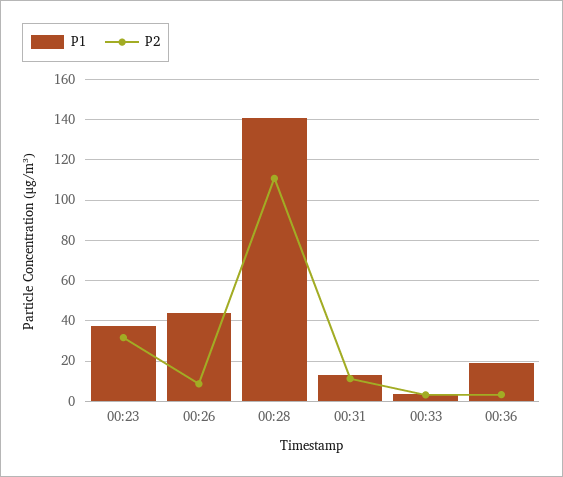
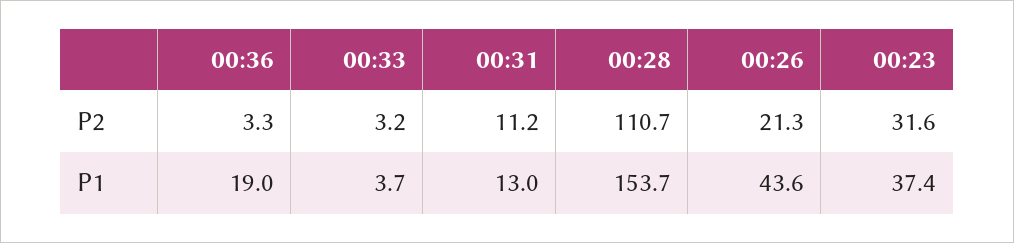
P2, 00:26: 10 -> 21.3
P1, 00:28: 140 -> 153.7

